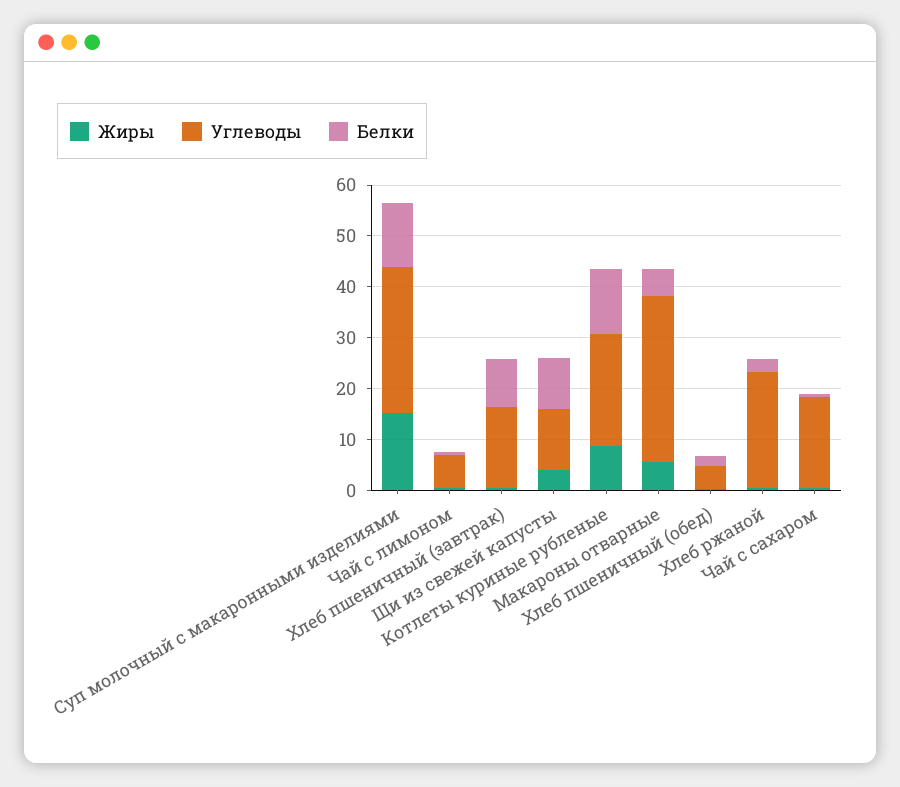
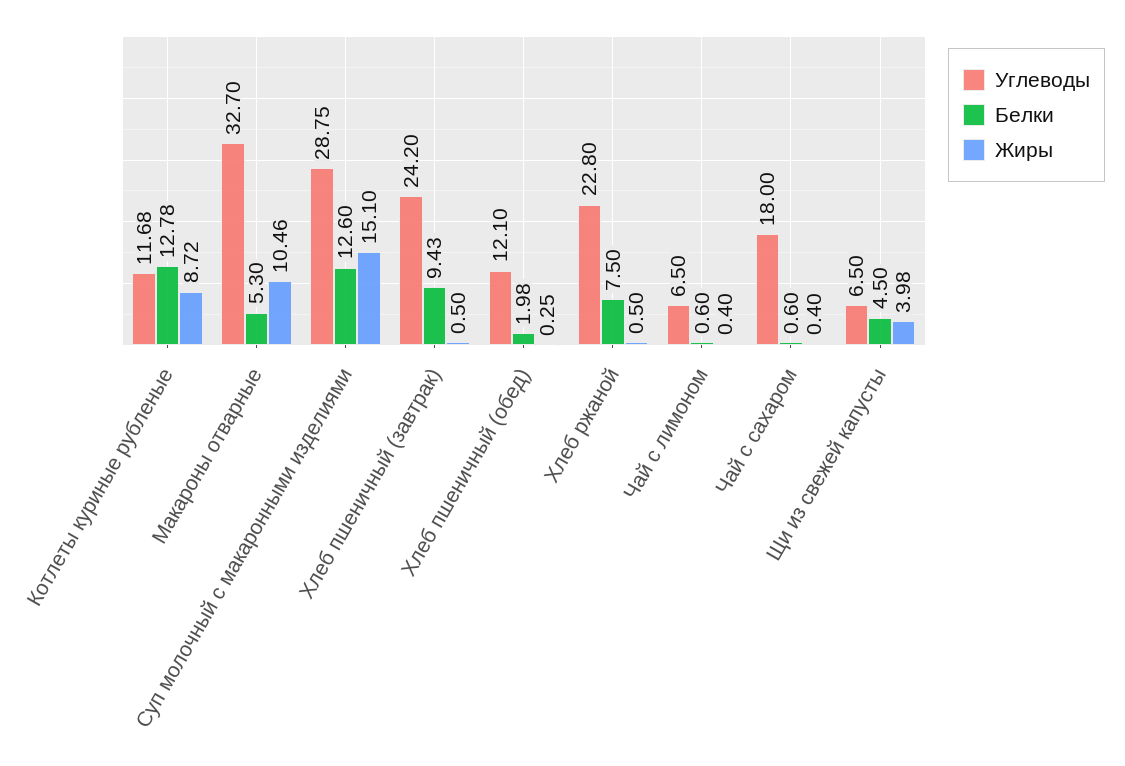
Углеводы, Хлеб пшеничный (завтрак): 16 -> 24.2
Углеводы, Щи из свежей капусты: 12 -> 6.5
Белки, Щи из свежей капусты: 10 -> 4.5
Углеводы, Котлеты куриные рубленые: 22 -> 11.68
Жиры, Макароны отварные: 6 -> 10.46
Углеводы, Хлеб пшеничный (обед): 4 -> 12.1
Белки, Хлеб ржаной: 2 -> 7.5

